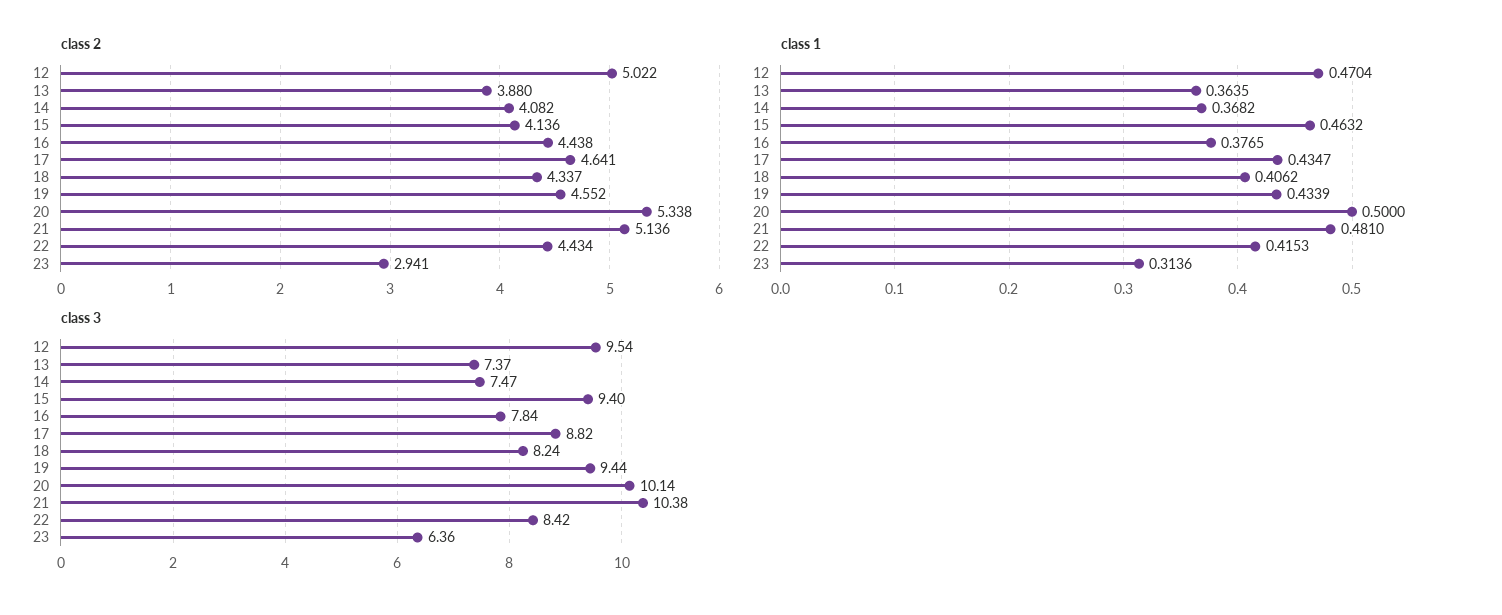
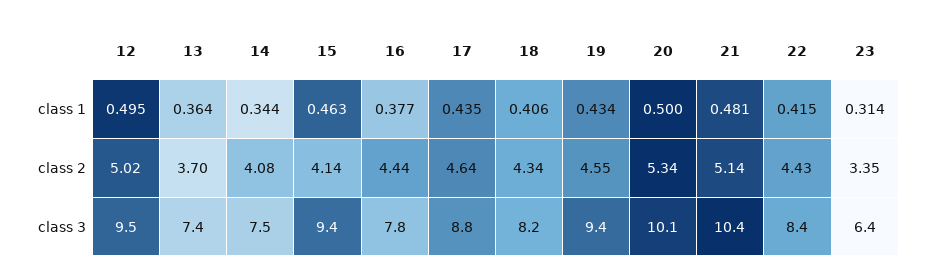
class 2, 13: 3.88 -> 3.7
class 2, 23: 2.941 -> 3.35
class 1, 12: 0.4704 -> 0.495
class 1, 14: 0.3682 -> 0.344

